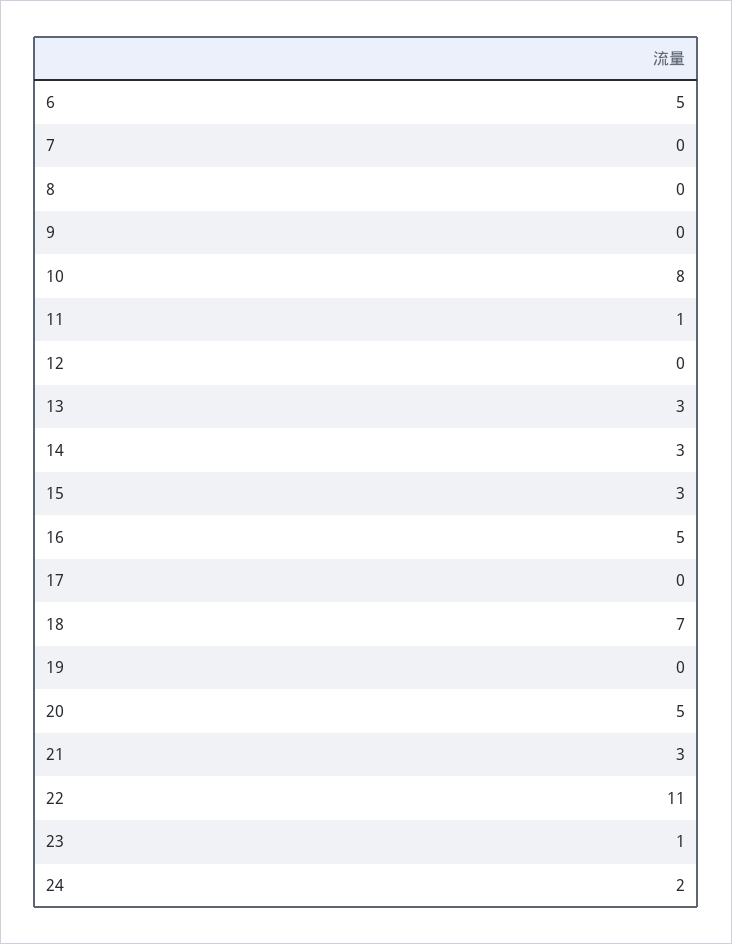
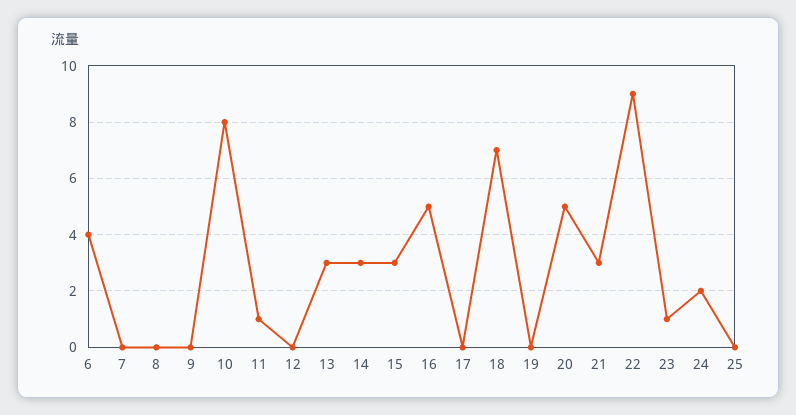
6: 5 -> 4
22: 11 -> 9
25: none -> 0

